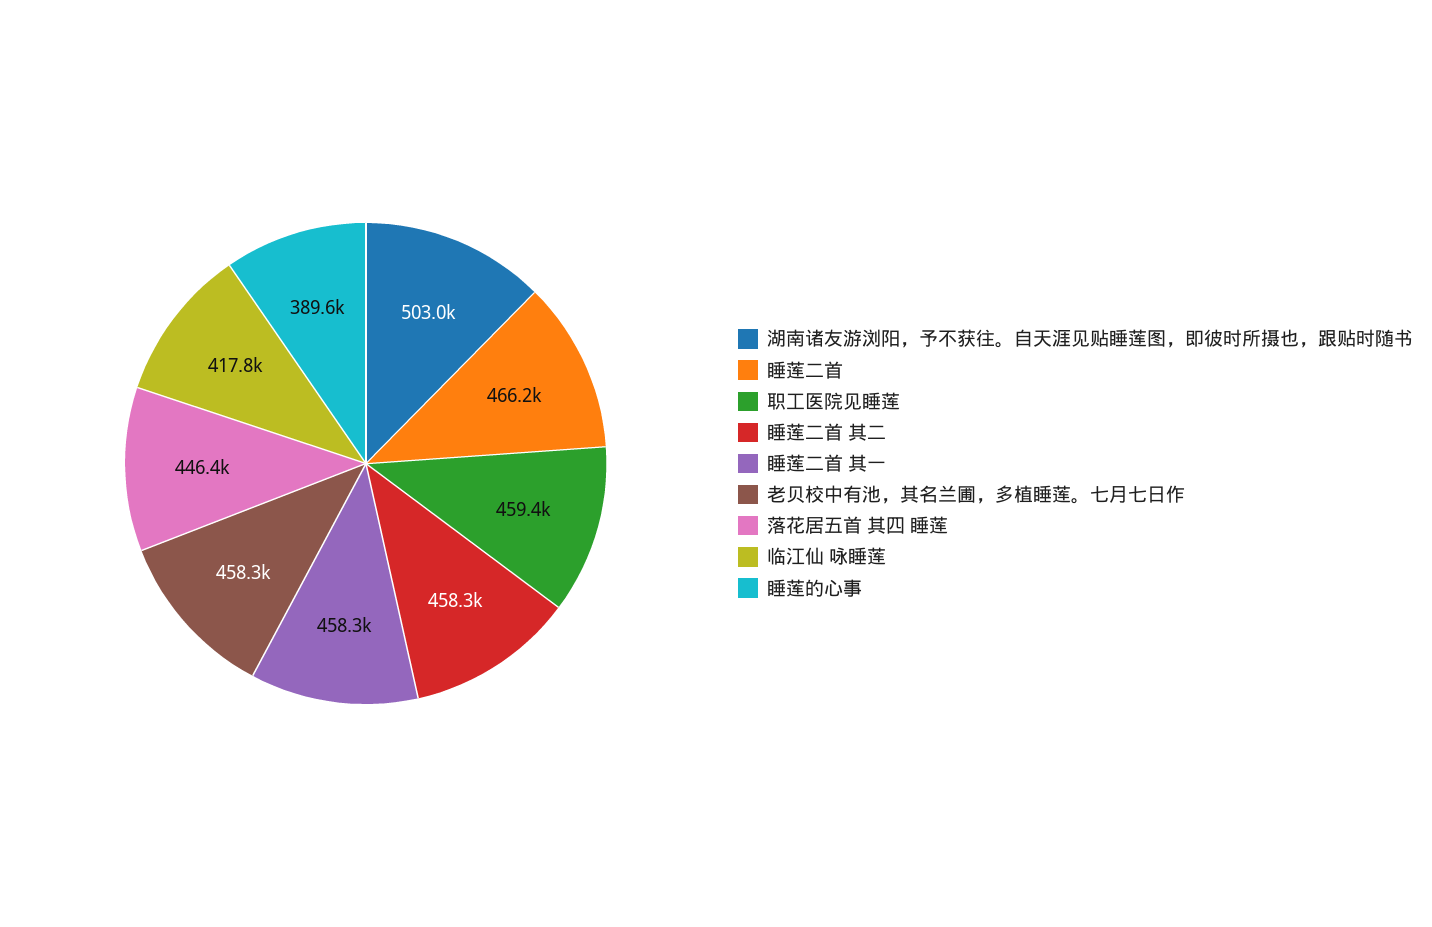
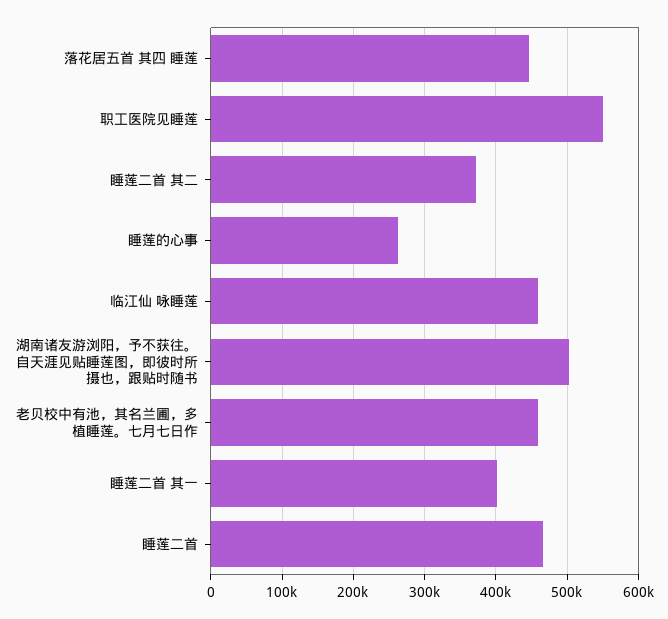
职工医院见睡莲: 459400 -> 550000
睡莲二首 其二: 458300 -> 370000
睡莲二首 其一: 458300 -> 400000
临江仙 咏睡莲: 417800 -> 460000
睡莲的心事: 389600 -> 260000

